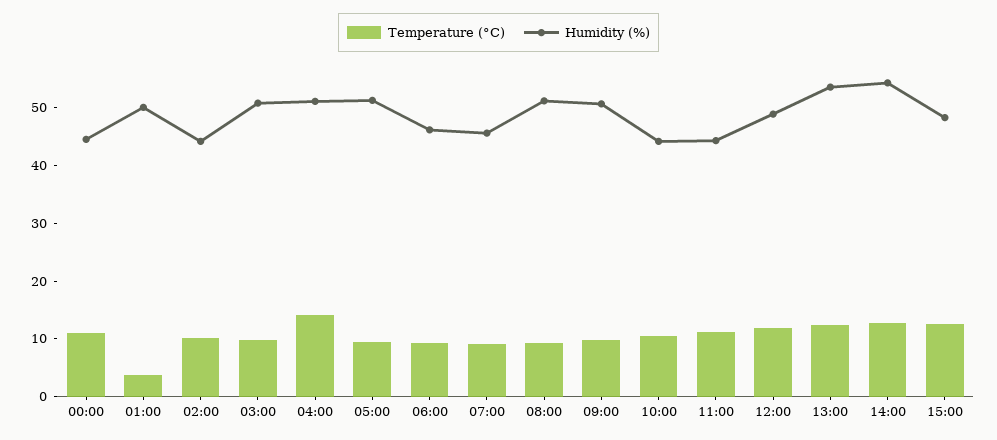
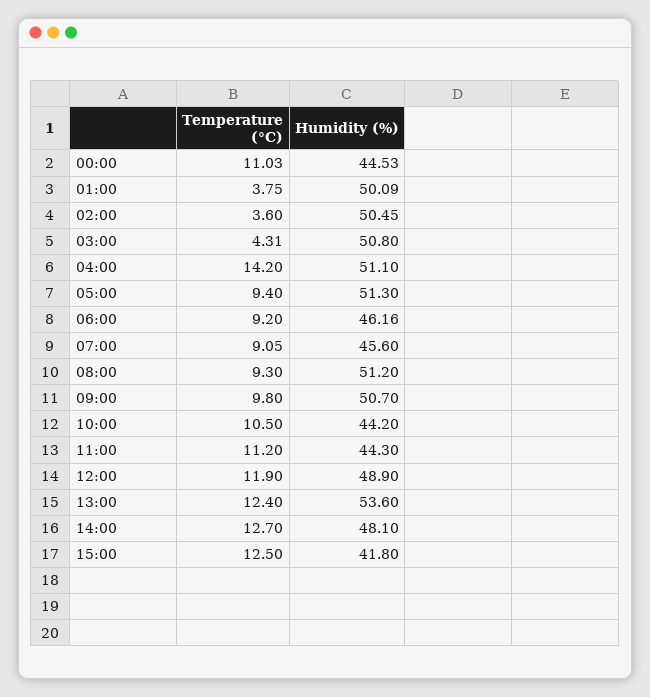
Temperature (°C), 02:00: 10 -> 3.6
Humidity (%), 02:00: 44 -> 50.45
Temperature (°C), 03:00: 10 -> 4.31
Humidity (%), 14:00: 54 -> 48.1
Humidity (%), 15:00: 48 -> 41.8

